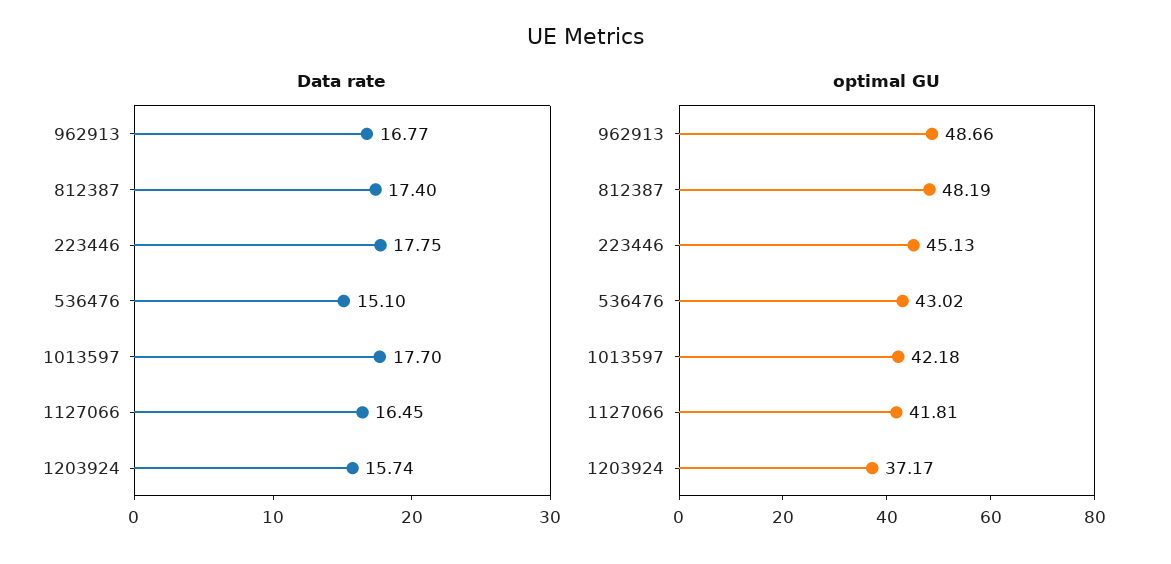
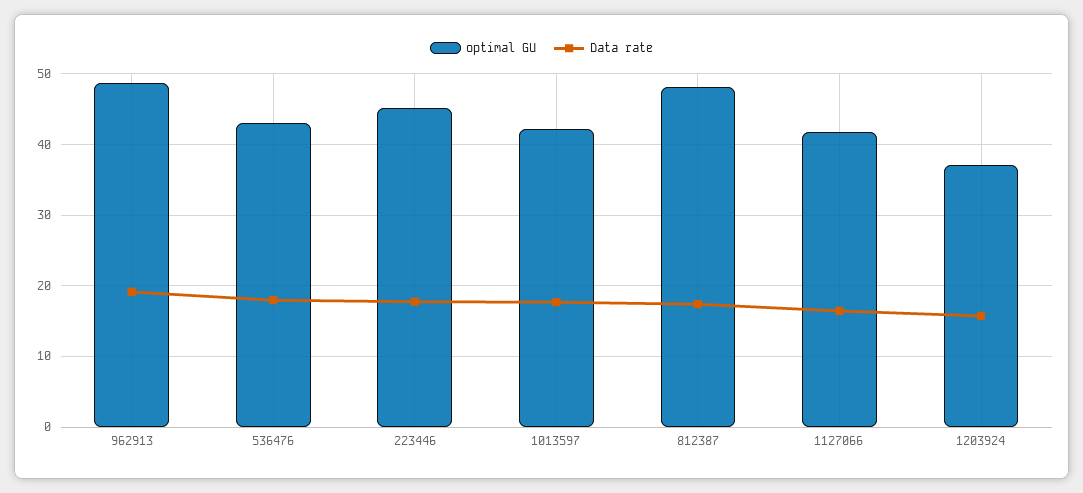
Data rate, 962913: 16.77 -> 19
Data rate, 536476: 15.1 -> 18

